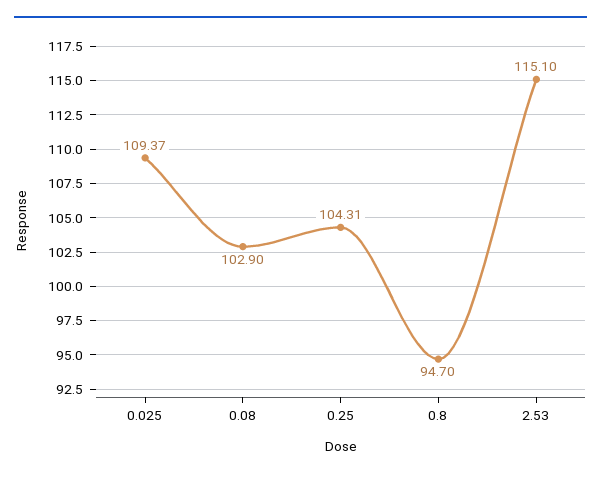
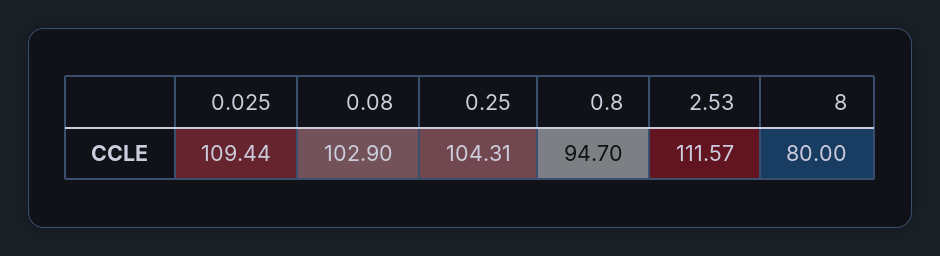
0.025: 109.37 -> 109.44
2.53: 115.1 -> 111.57
8: none -> 80

